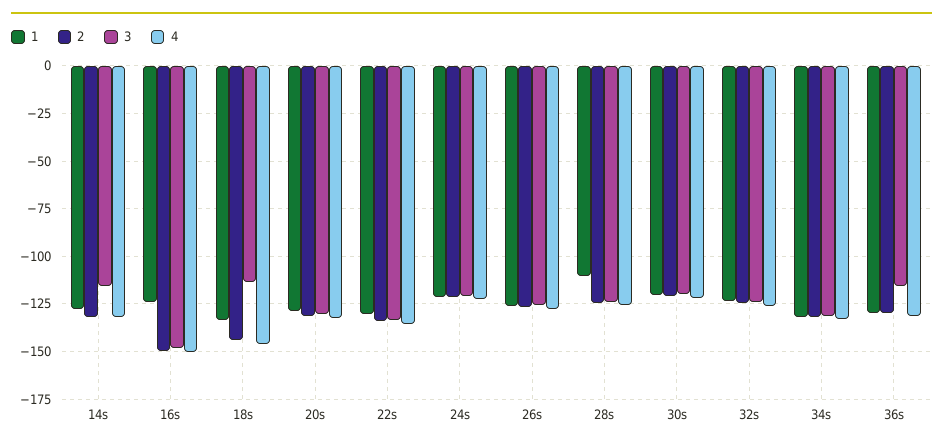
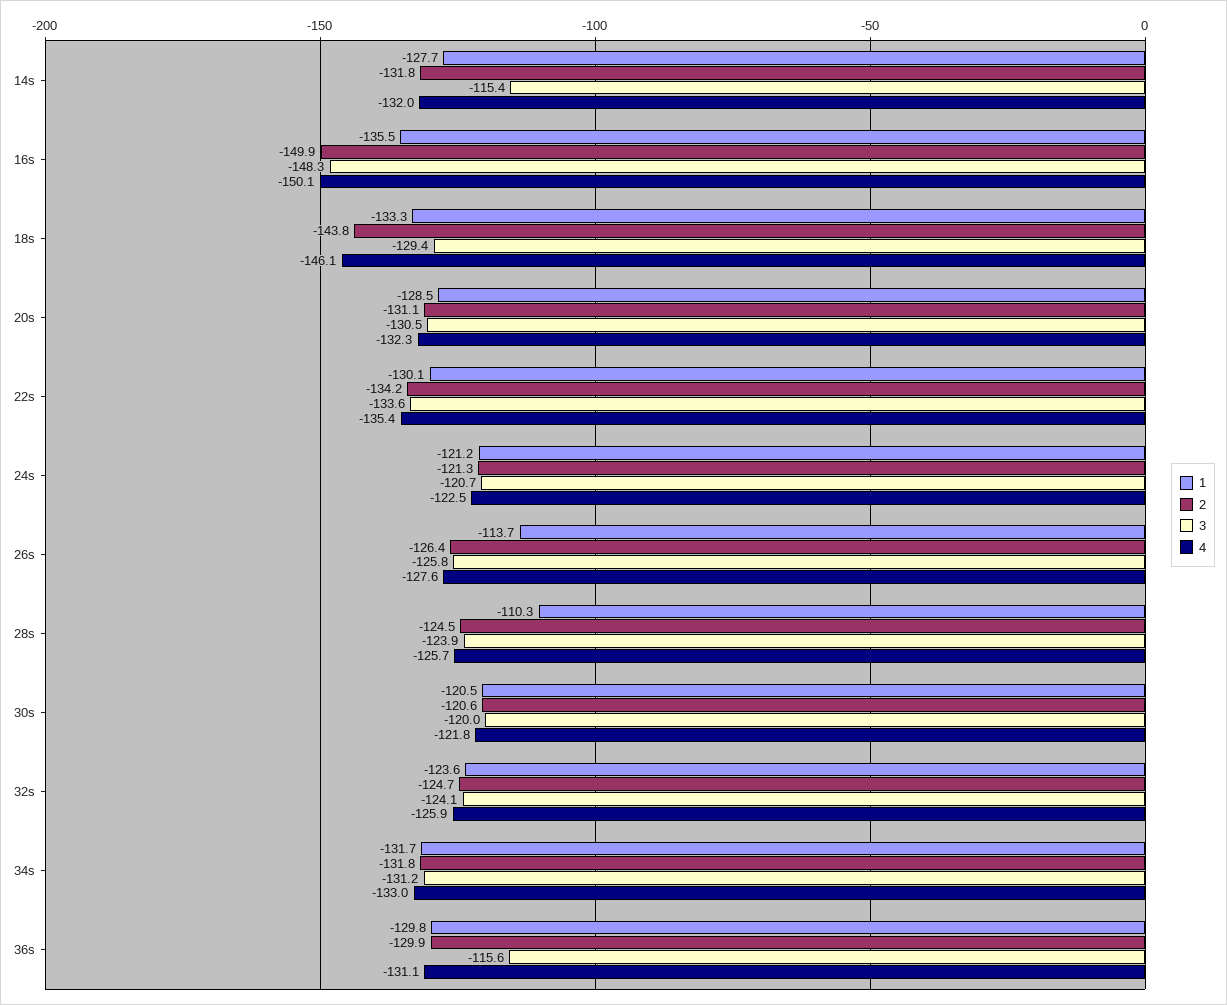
1, 16s: -125 -> -135.5
3, 18s: -115 -> -129.4
1, 26s: -125 -> -113.7

